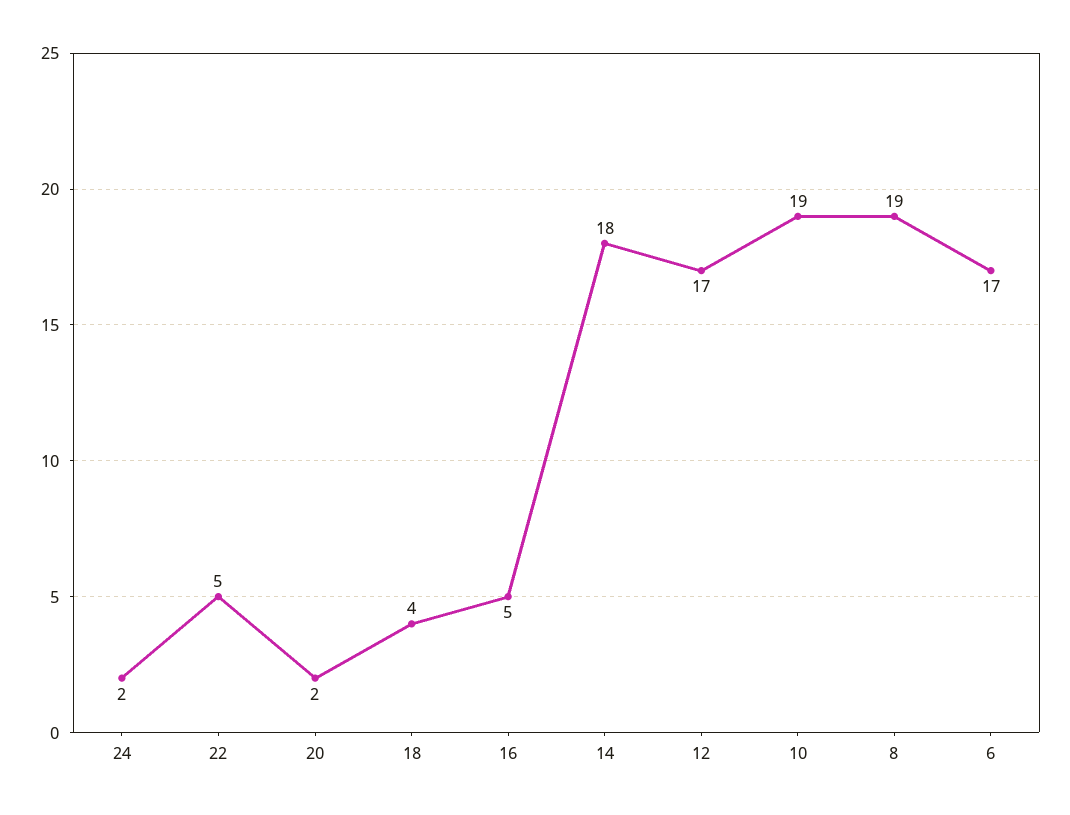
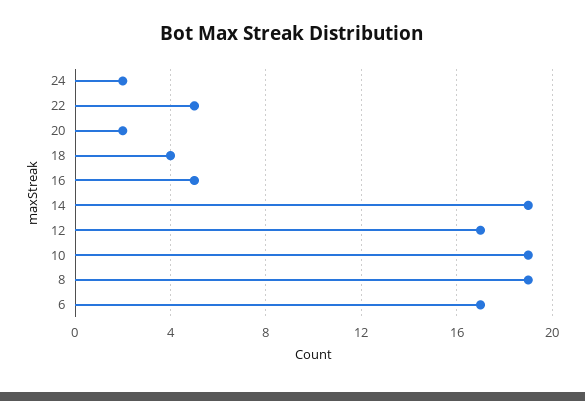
14: 18 -> 19

